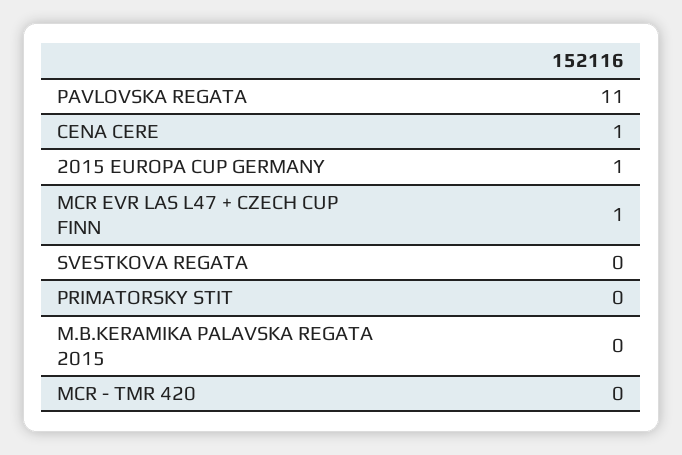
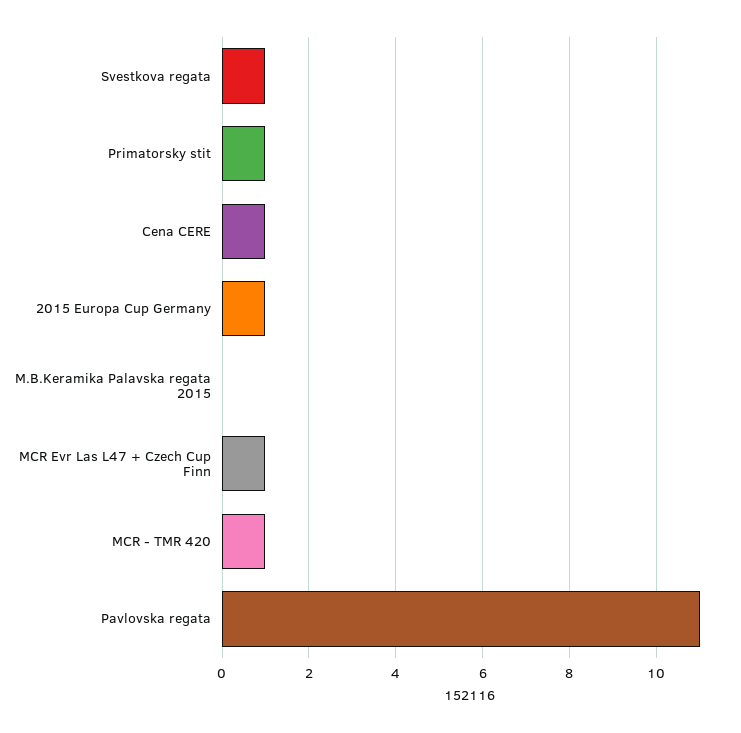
SVESTKOVA REGATA: 0 -> 1
PRIMATORSKY STIT: 0 -> 1
MCR - TMR 420: 0 -> 1

